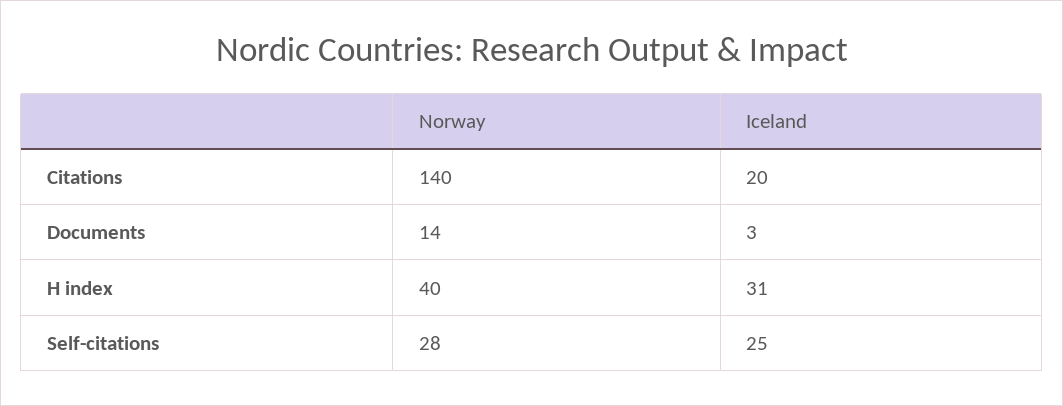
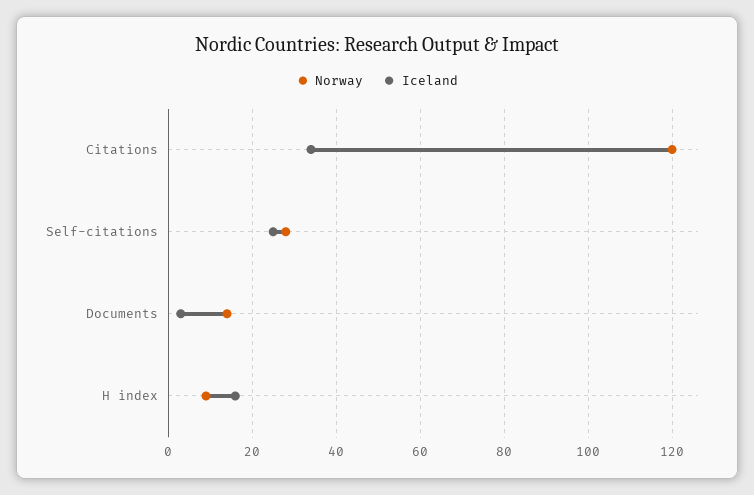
Norway, Citations: 140 -> 120
Iceland, Citations: 20 -> 35
Norway, H index: 40 -> 10
Iceland, H index: 31 -> 15

